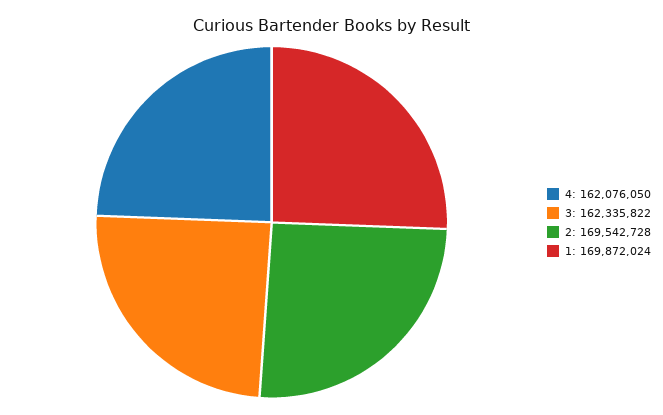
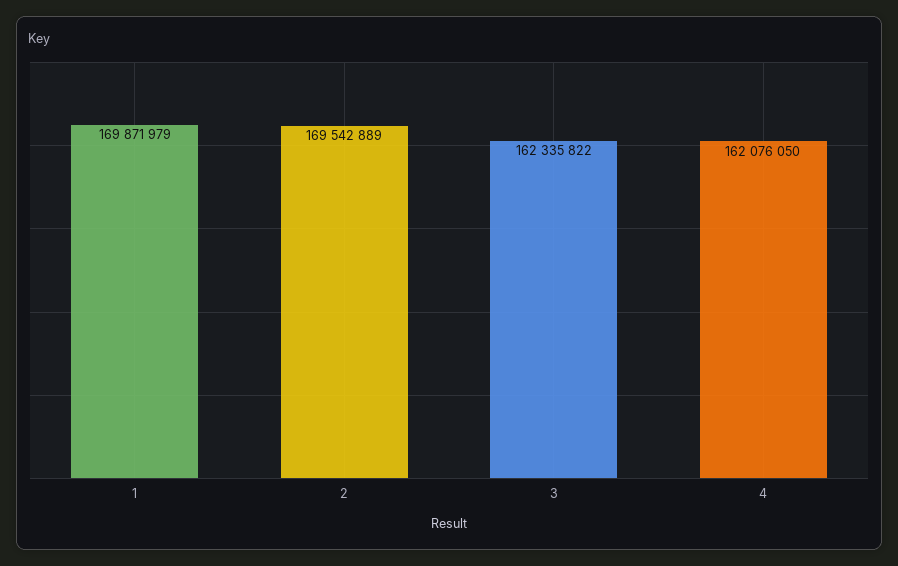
2: 169542728 -> 169542889
1: 169872024 -> 169871979

